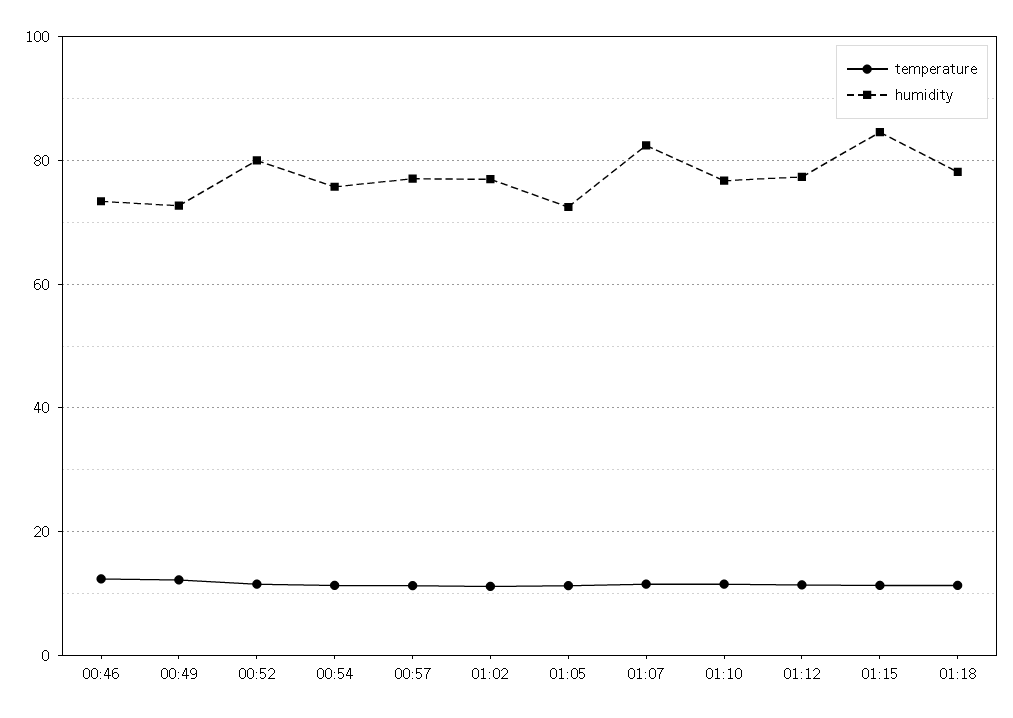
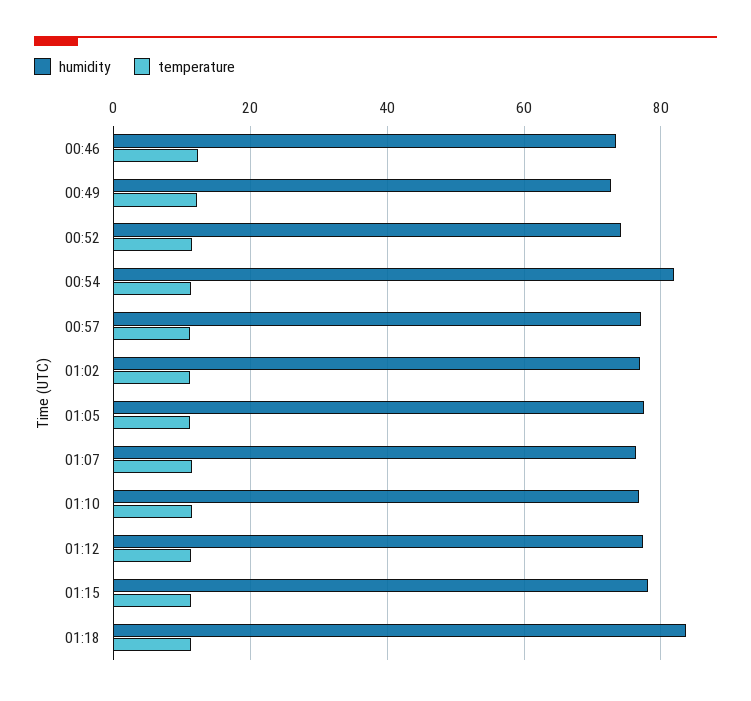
humidity, 00:52: 80 -> 74
humidity, 00:54: 76 -> 82
humidity, 01:05: 72 -> 78
humidity, 01:07: 82 -> 76
humidity, 01:15: 84 -> 78
humidity, 01:18: 78 -> 84

